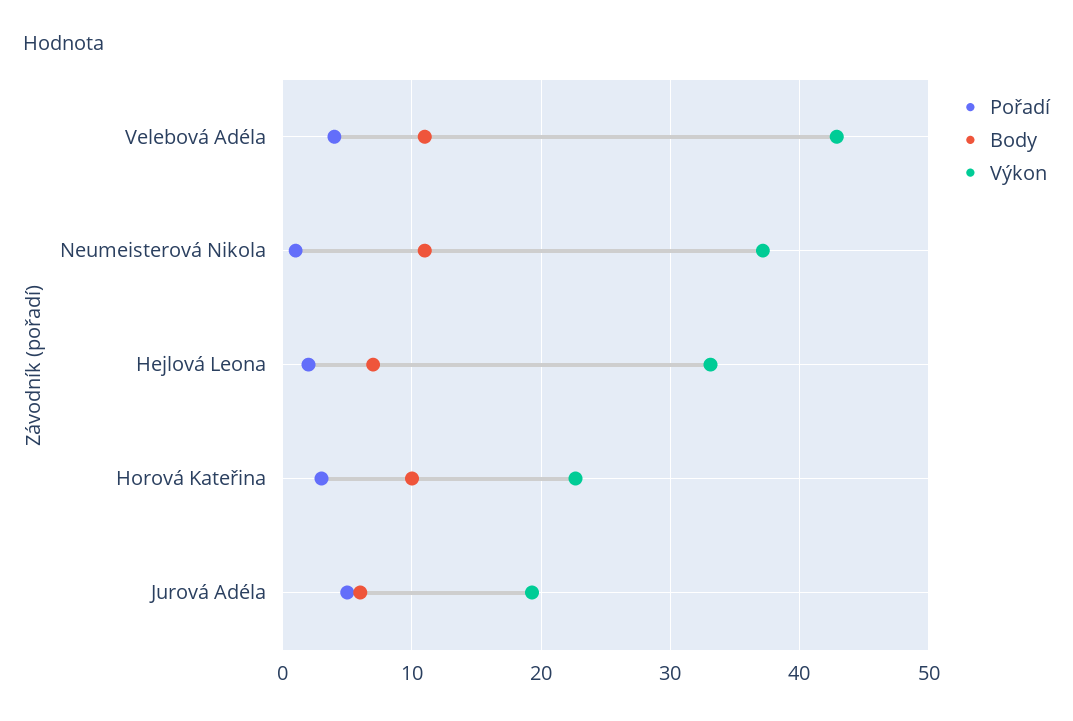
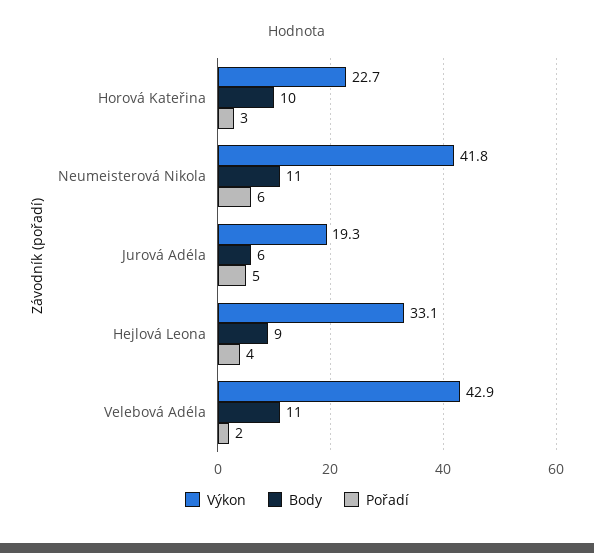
Pořadí, Velebová Adéla: 4 -> 2
Pořadí, Neumeisterová Nikola: 1 -> 6
Výkon, Neumeisterová Nikola: 37 -> 41.8
Pořadí, Hejlová Leona: 2 -> 4
Body, Hejlová Leona: 7 -> 9

